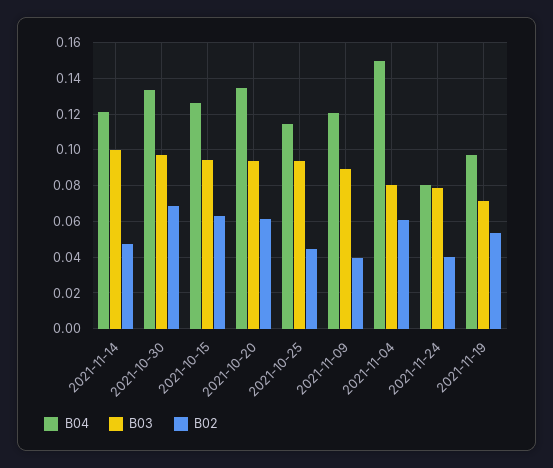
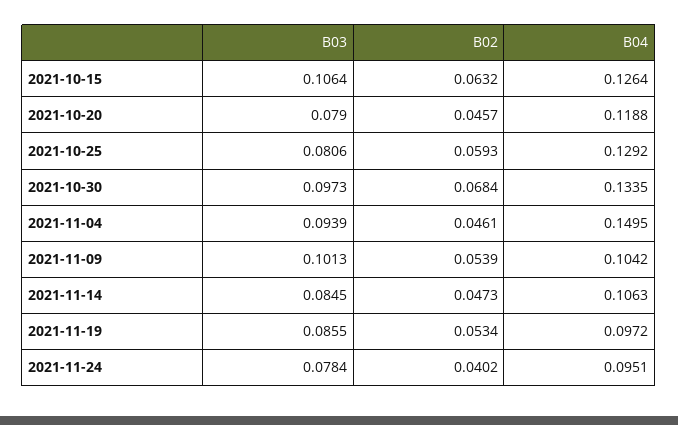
B04, 2021-11-14: 0.12 -> 0.1063
B03, 2021-11-14: 0.1 -> 0.0845
B03, 2021-10-15: 0.095 -> 0.1064
B04, 2021-10-20: 0.135 -> 0.1188
B03, 2021-10-20: 0.095 -> 0.079
B02, 2021-10-20: 0.06 -> 0.0457
B04, 2021-10-25: 0.115 -> 0.1292
B03, 2021-10-25: 0.095 -> 0.0806
B02, 2021-10-25: 0.045 -> 0.0593
B04, 2021-11-09: 0.12 -> 0.1042
B03, 2021-11-09: 0.09 -> 0.1013
B02, 2021-11-09: 0.04 -> 0.0539
B03, 2021-11-04: 0.08 -> 0.0939
B02, 2021-11-04: 0.06 -> 0.0461
B04, 2021-11-24: 0.08 -> 0.0951
B03, 2021-11-19: 0.07 -> 0.0855

